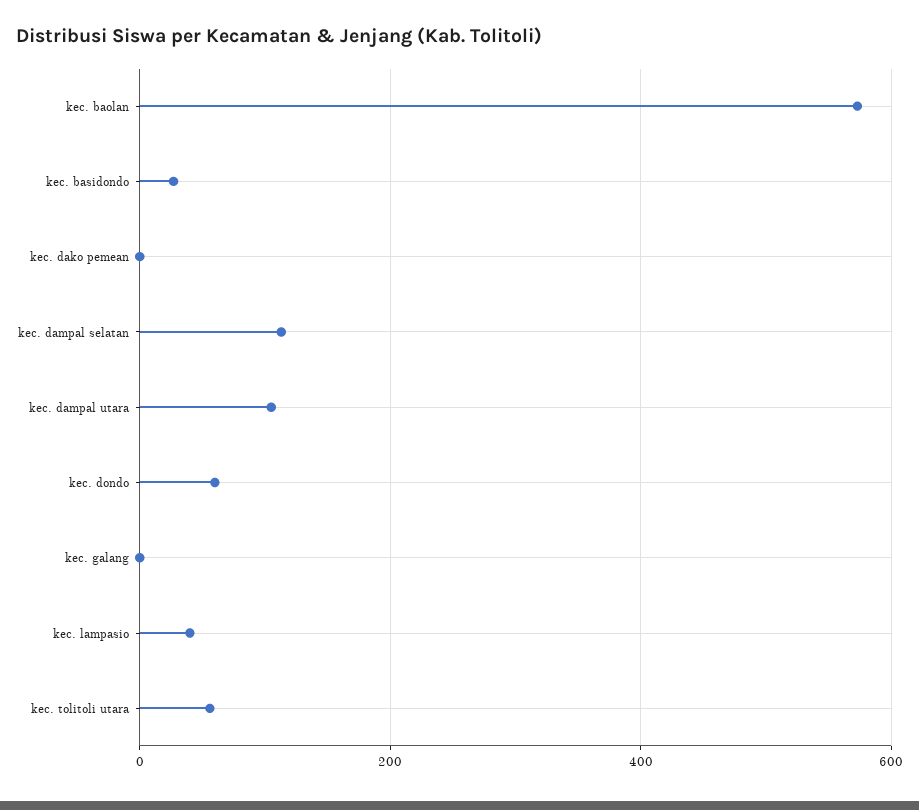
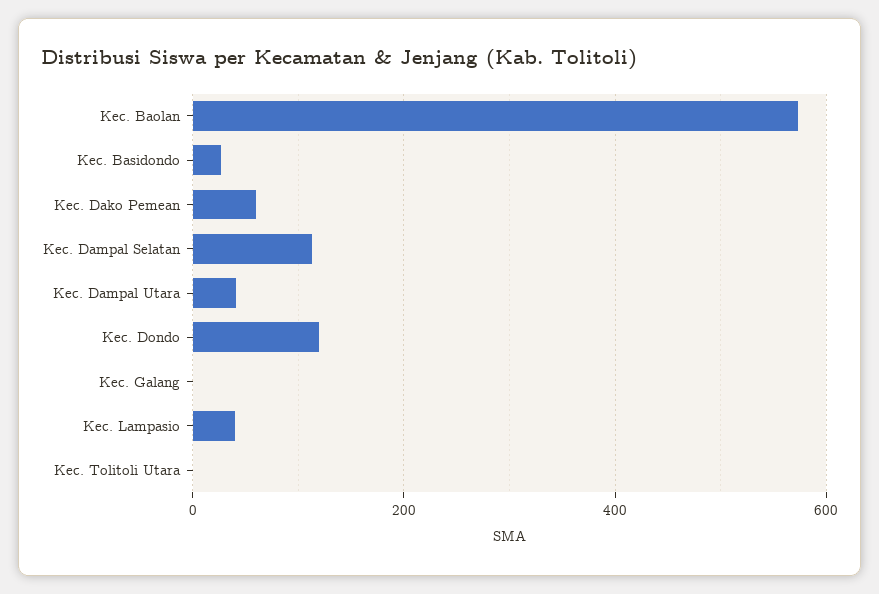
kec. dako pemean: 0 -> 60
kec. dampal utara: 100 -> 40
kec. dondo: 60 -> 120
kec. tolitoli utara: 60 -> 0

